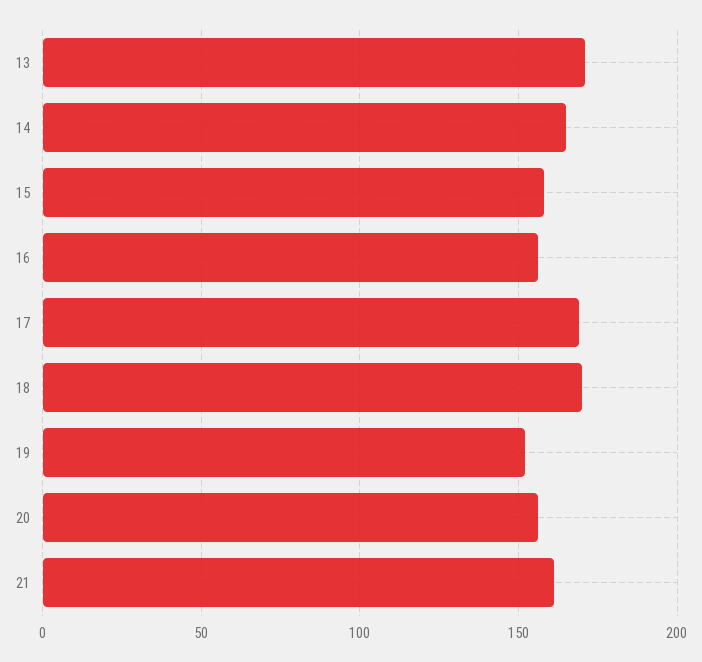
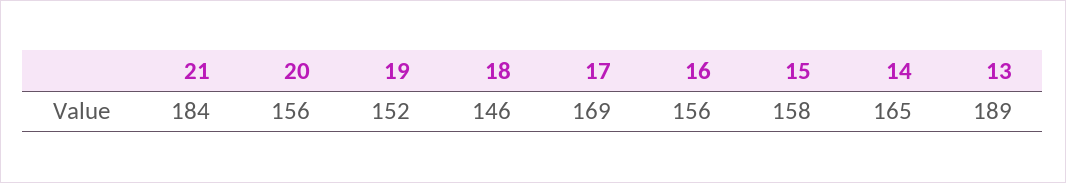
13: 170 -> 189
18: 170 -> 146
21: 160 -> 184

